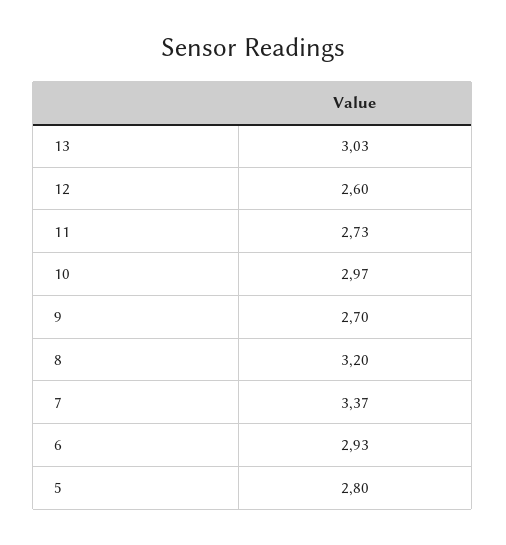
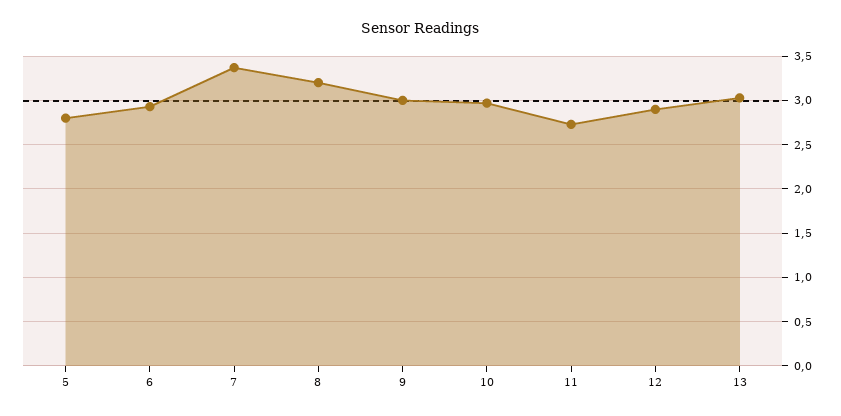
12: 2.6 -> 2.9
9: 2.7 -> 3

